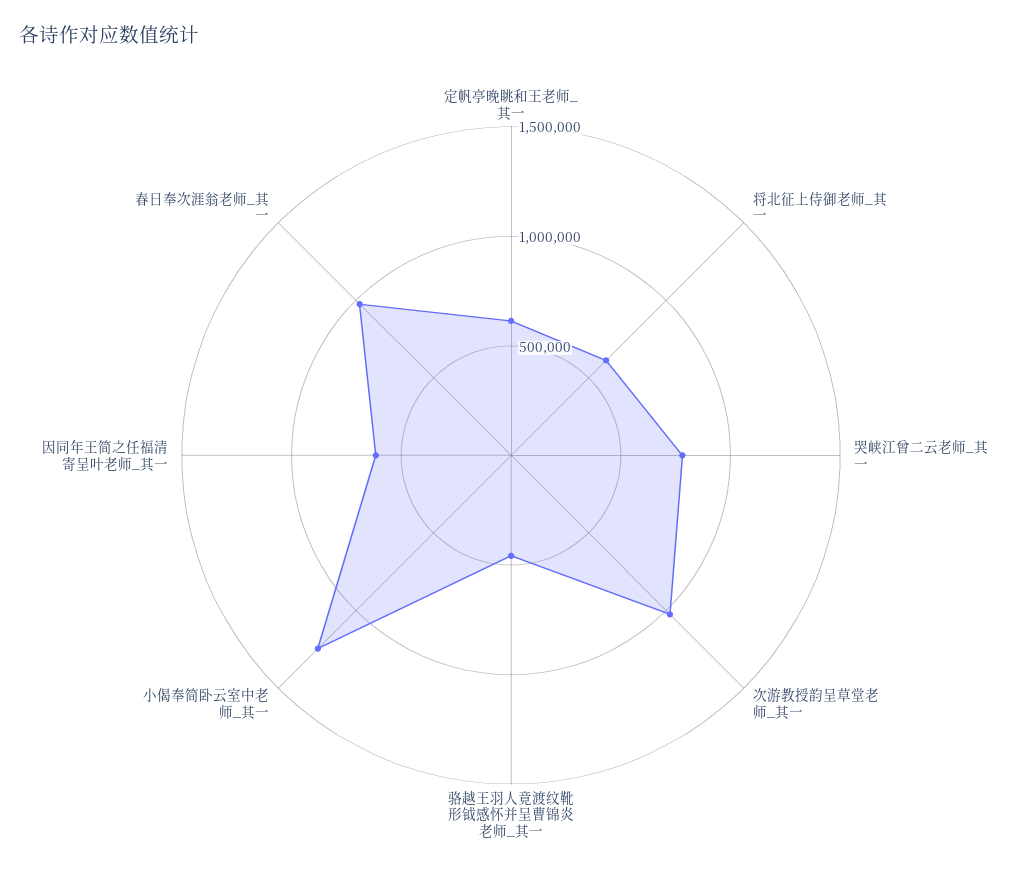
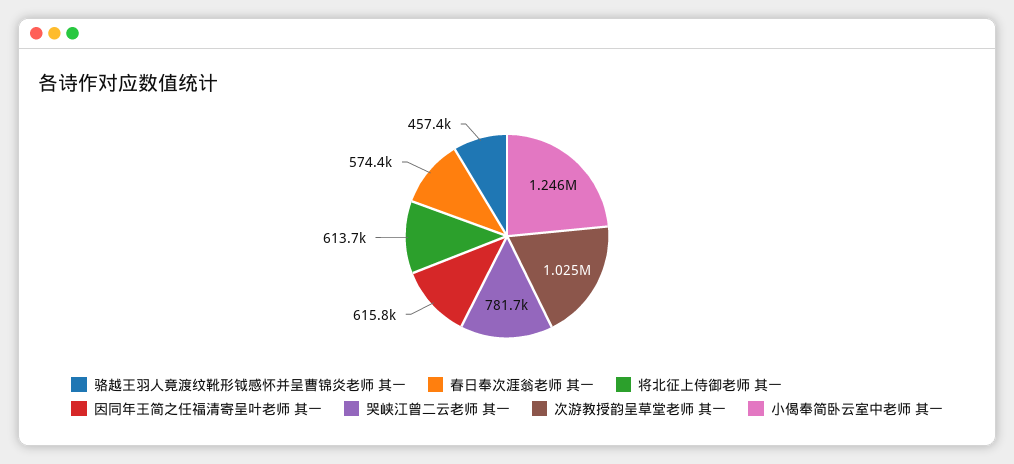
定帆亭晚眺和王老师_其一: 600000 -> none
春日奉次涯翁老师_其一: 1000000 -> 574400

